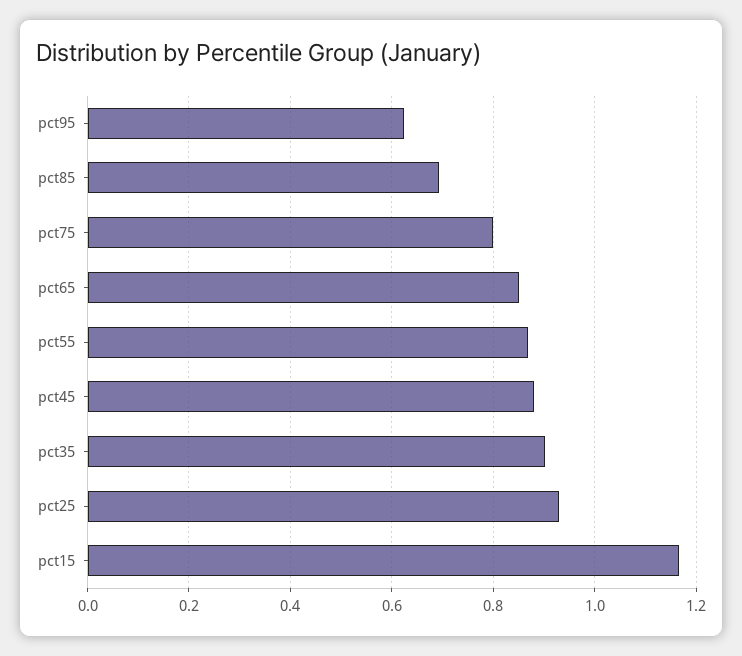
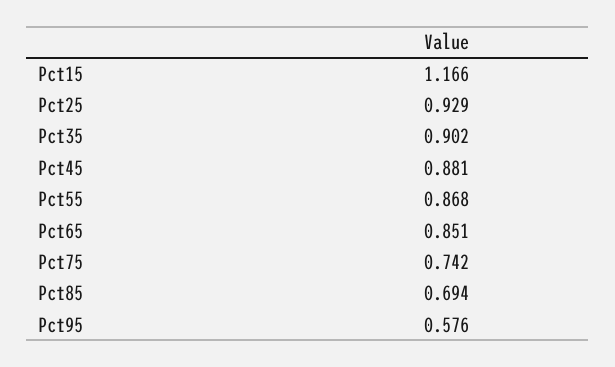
pct95: 0.62 -> 0.576
pct75: 0.8 -> 0.742

